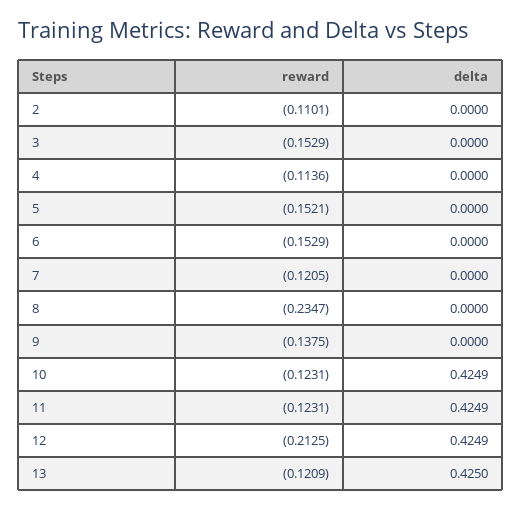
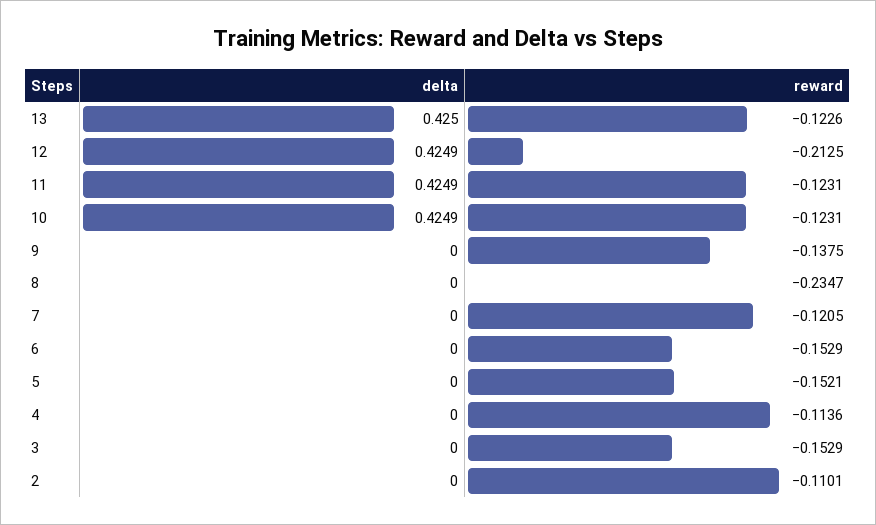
reward, 13: -0.1209 -> -0.1226

